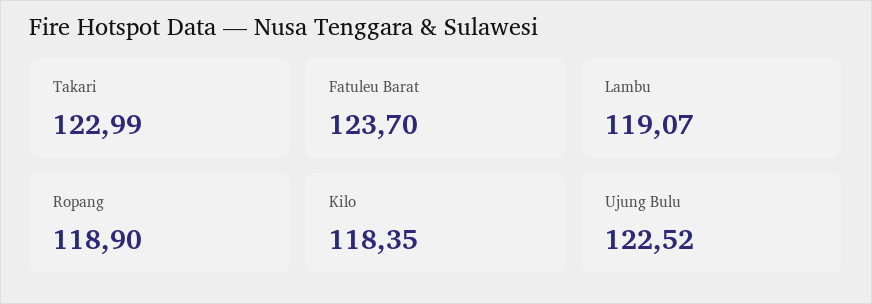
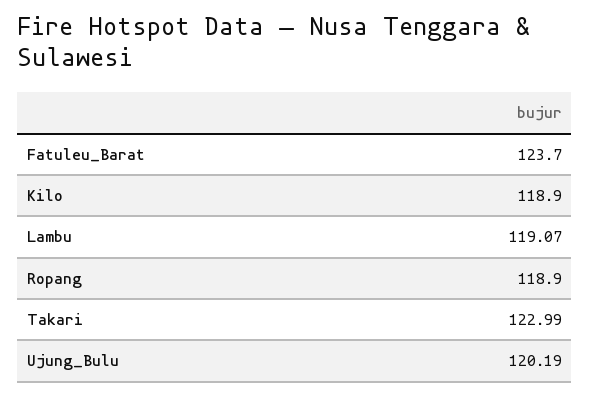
Kilo: 118.35 -> 118.9
Ujung Bulu: 122.52 -> 120.19

